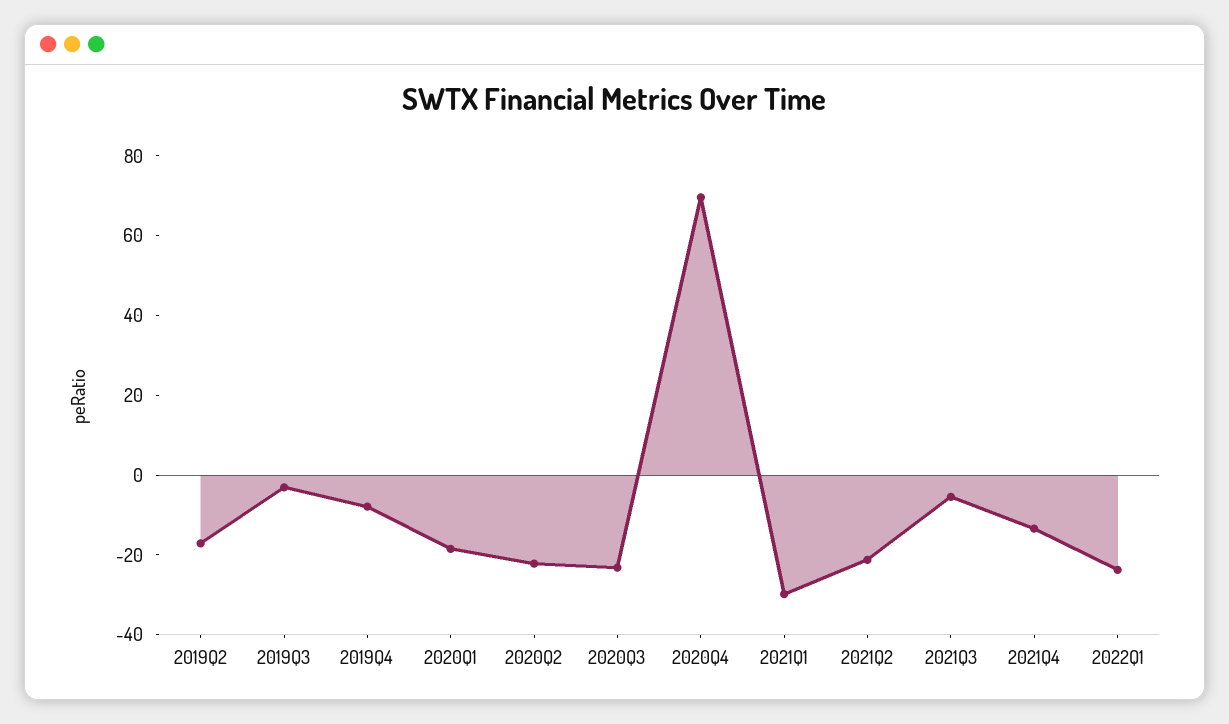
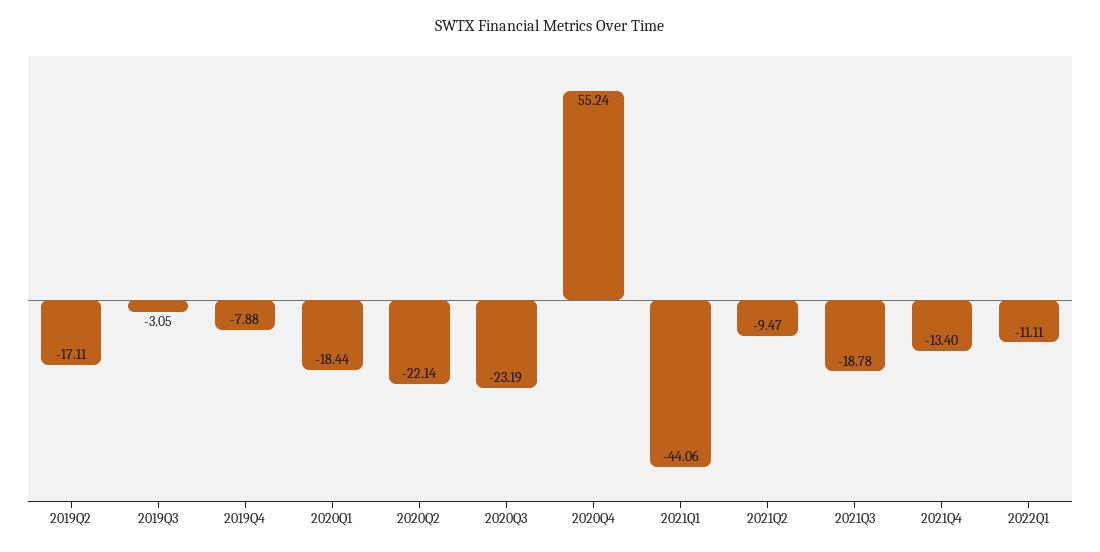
2020Q4: 70 -> 55.24
2021Q1: -30 -> -44.06
2021Q2: -20 -> -9.47
2021Q3: -5 -> -18.78
2022Q1: -25 -> -11.11

